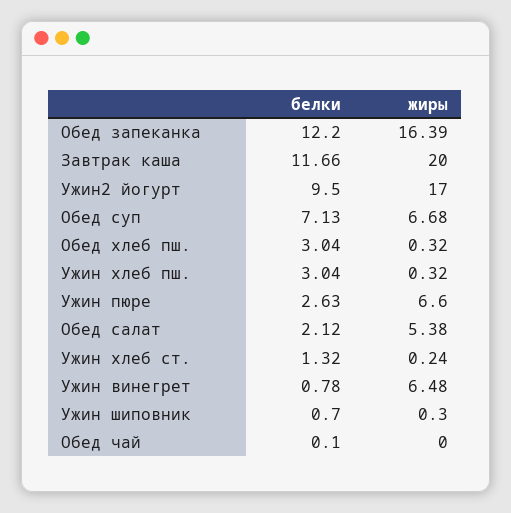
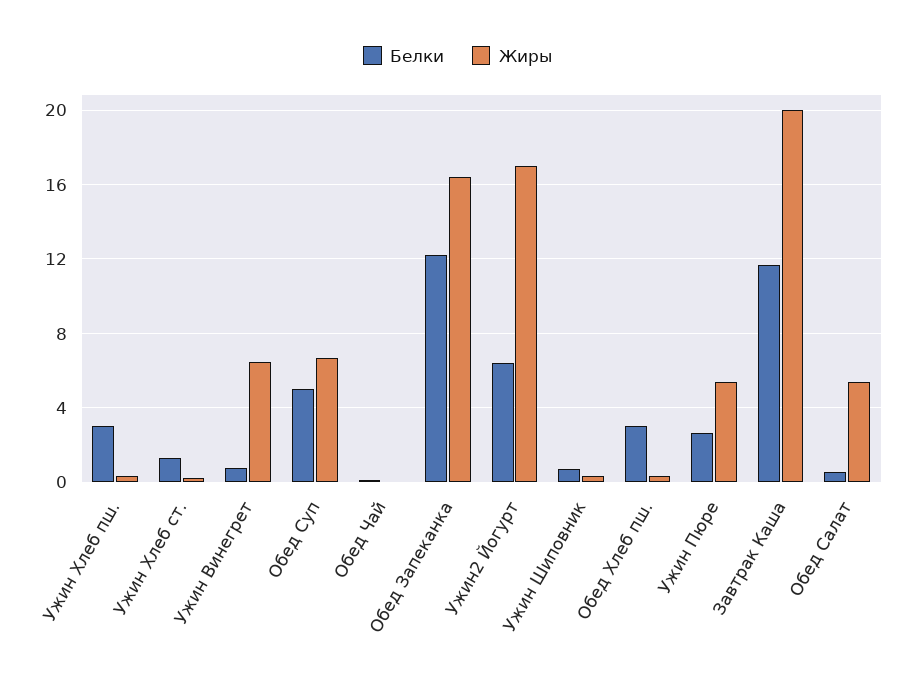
белки, Ужин2 йогурт: 9.5 -> 6.5
белки, Обед суп: 7.13 -> 5
жиры, Ужин пюре: 6.6 -> 5.5
белки, Обед салат: 2.12 -> 0.5

